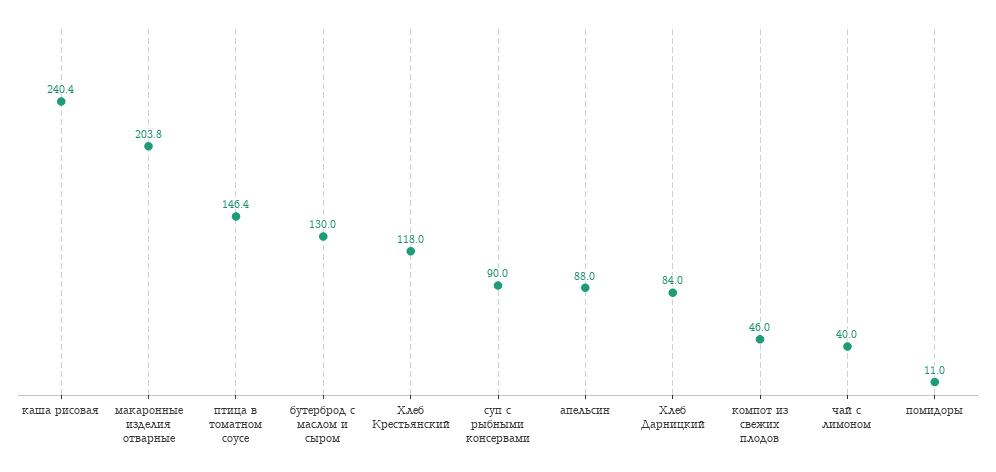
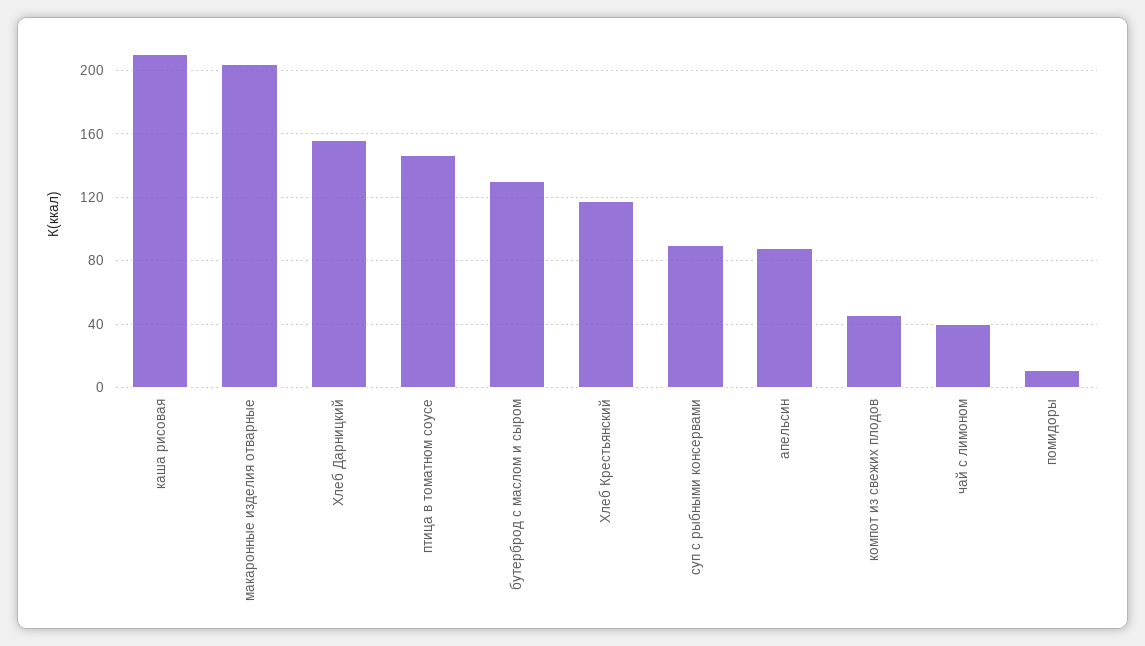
каша рисовая: 240.4 -> 210
Хлеб Дарницкий: 84 -> 155

